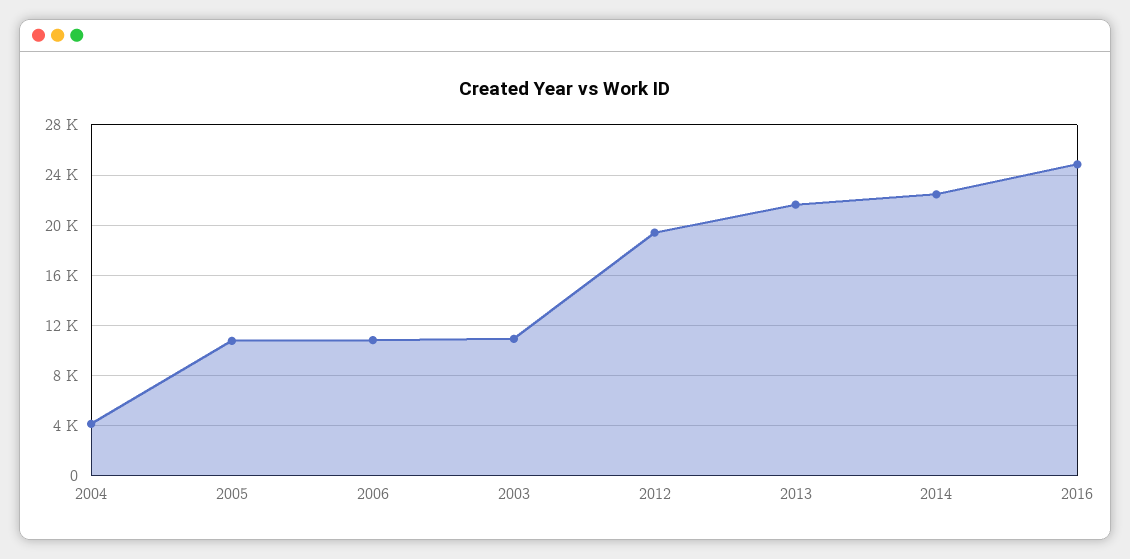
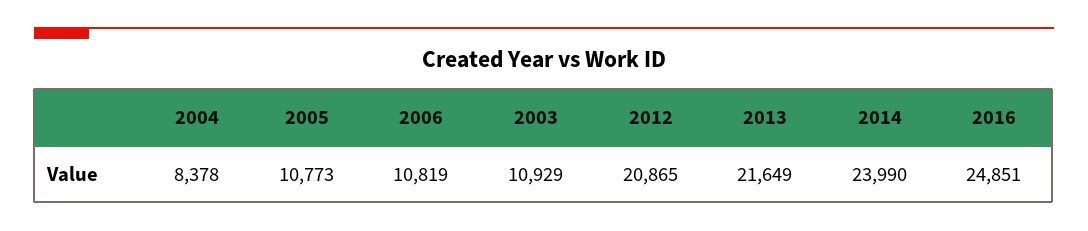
2004: 4000 -> 8378
2012: 19500 -> 20865
2014: 22500 -> 23990

